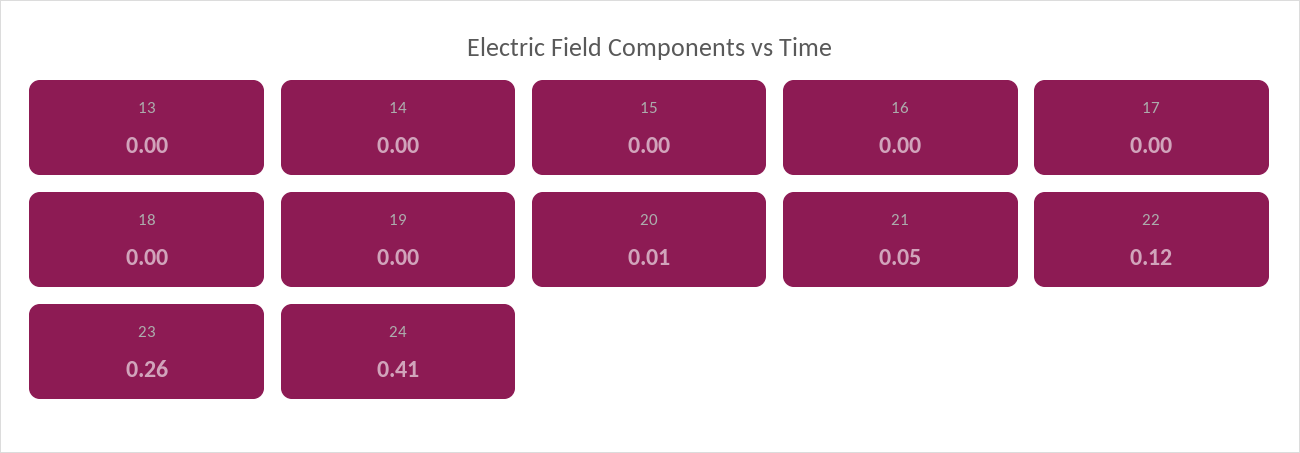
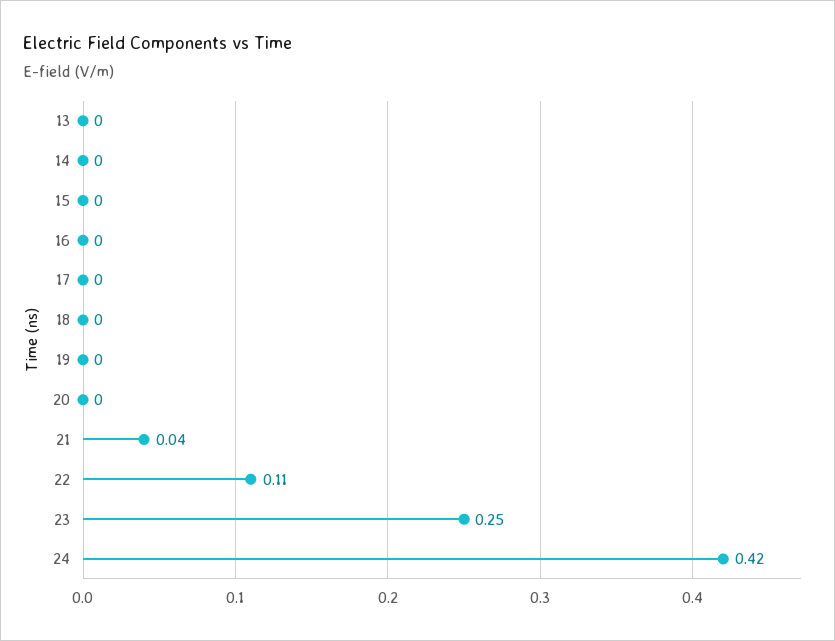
20: 0.01 -> 0
21: 0.05 -> 0.04
22: 0.12 -> 0.11
23: 0.26 -> 0.25
24: 0.41 -> 0.42

